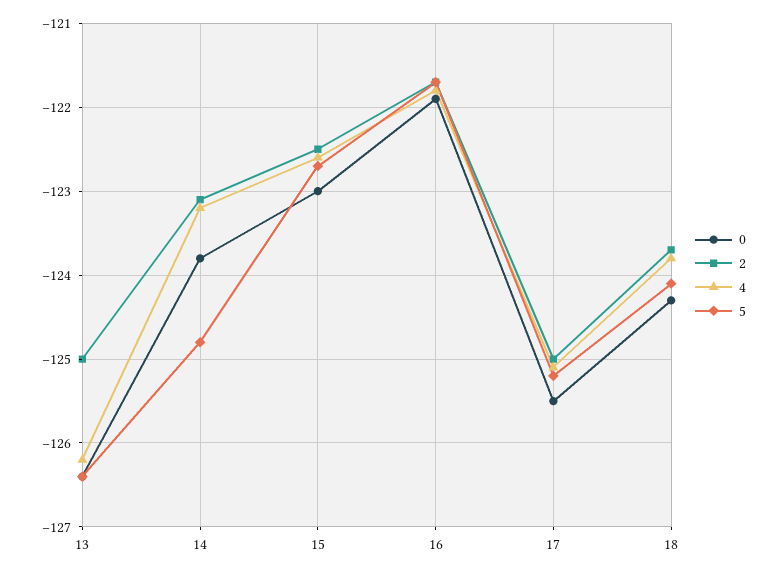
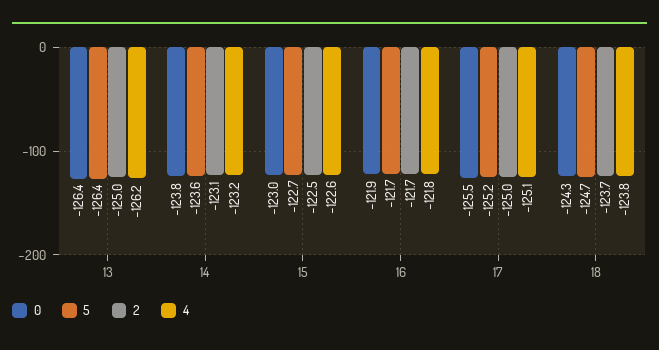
5, 14: -124.8 -> -123.6
5, 18: -124.1 -> -124.7

